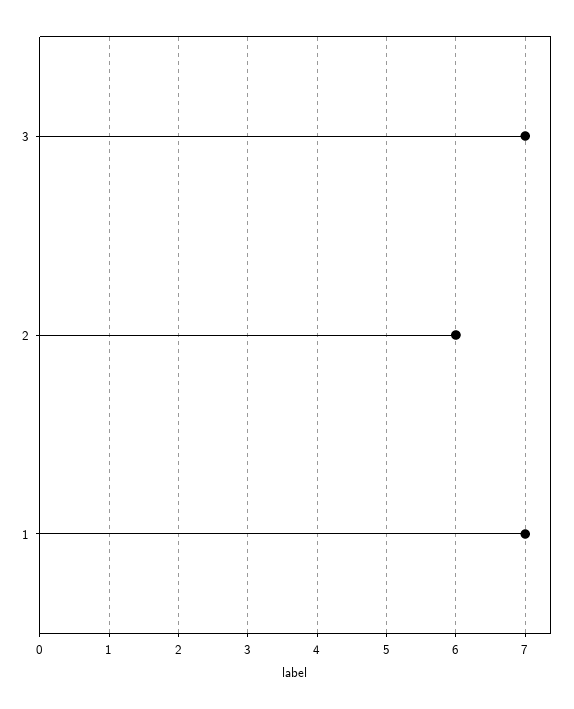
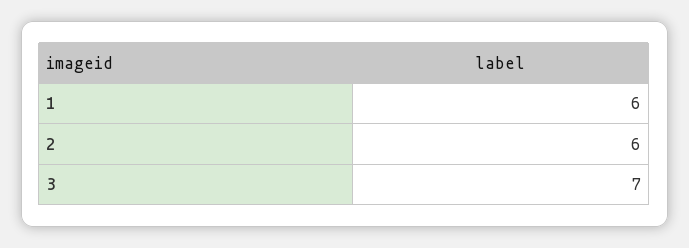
1: 7 -> 6

